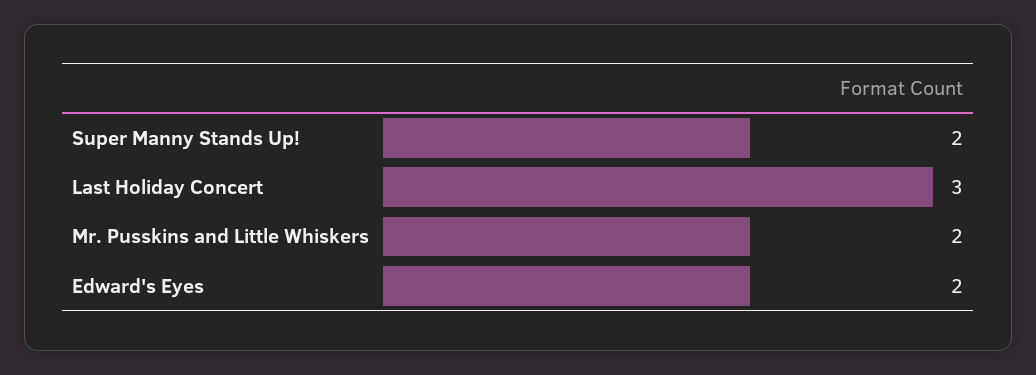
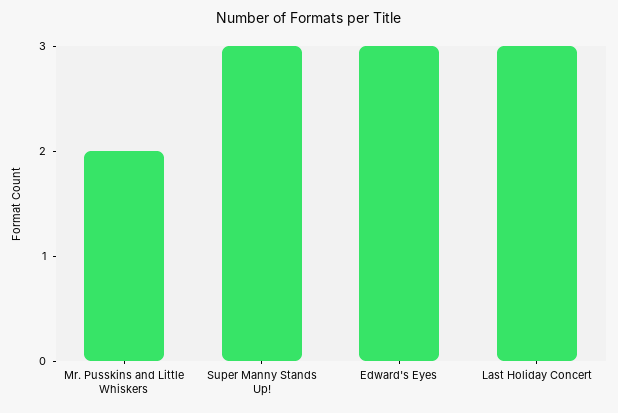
Super Manny Stands Up!: 2 -> 3
Edward's Eyes: 2 -> 3

